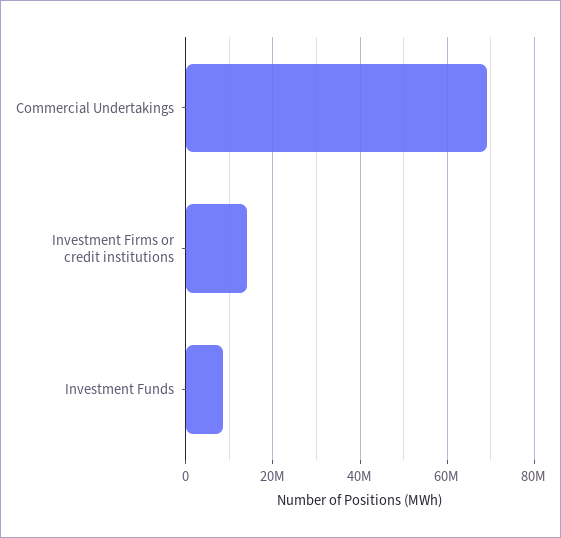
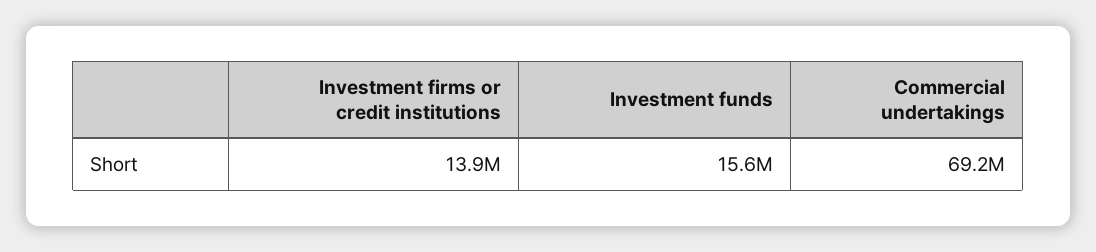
Investment Funds: 8000000 -> 15600000

